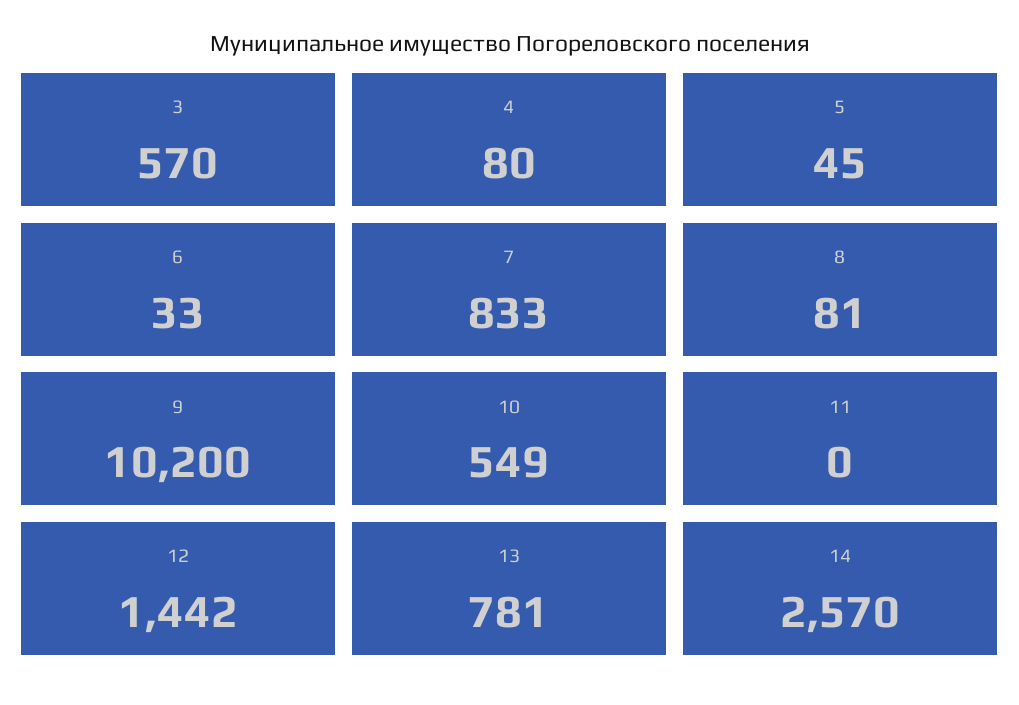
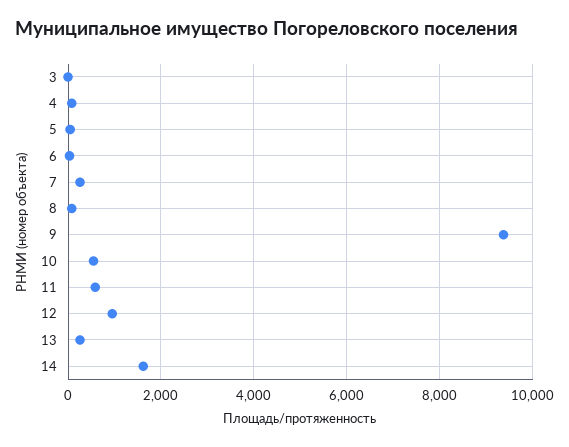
3: 570 -> 0
7: 833 -> 200
9: 10200 -> 9400
11: 0 -> 600
12: 1442 -> 1000
13: 781 -> 200
14: 2570 -> 1600

